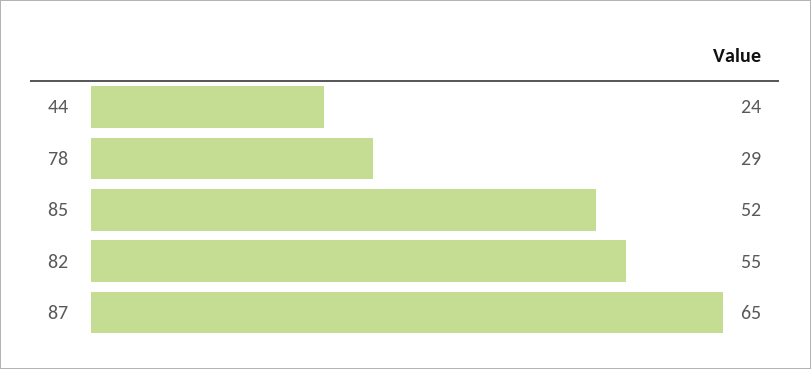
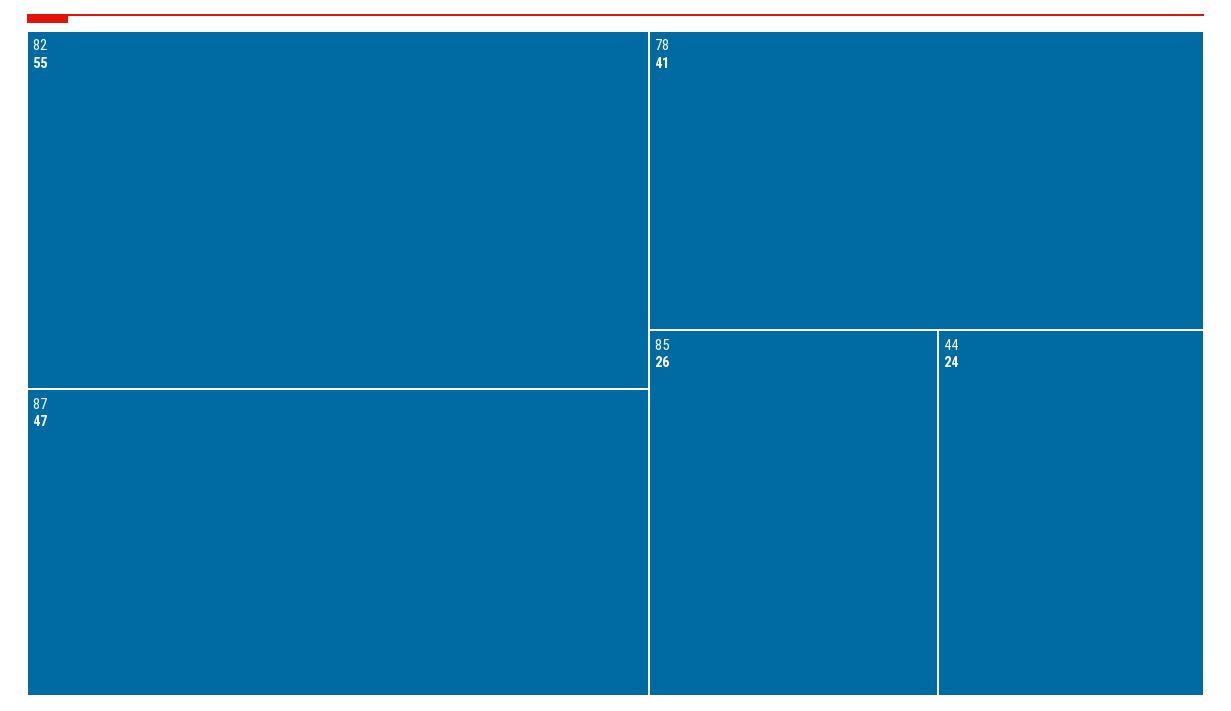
78: 29 -> 41
85: 52 -> 26
87: 65 -> 47

